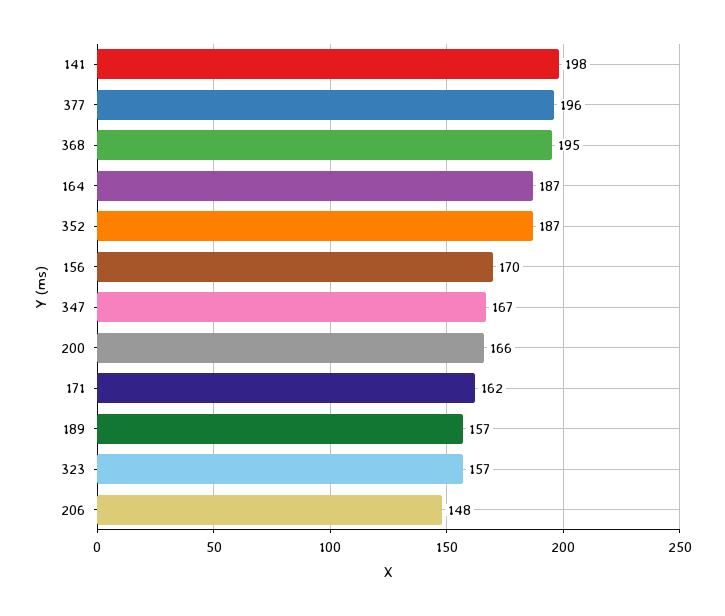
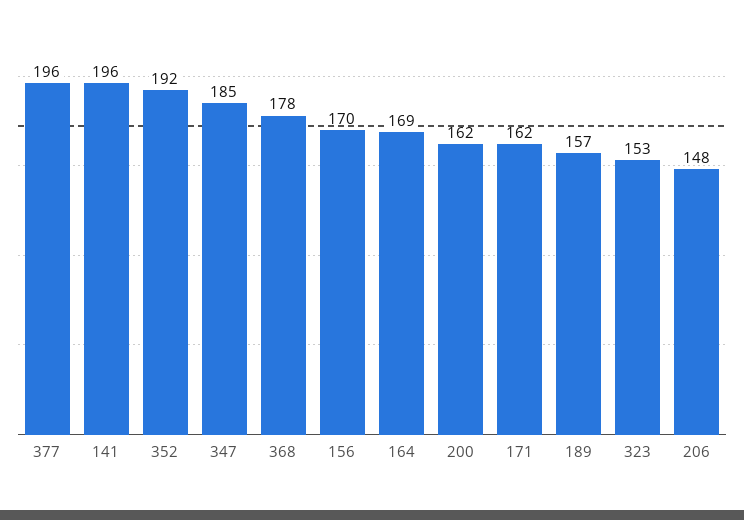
141: 198 -> 196
368: 195 -> 178
164: 187 -> 169
352: 187 -> 192
347: 167 -> 185
200: 166 -> 162
323: 157 -> 153

